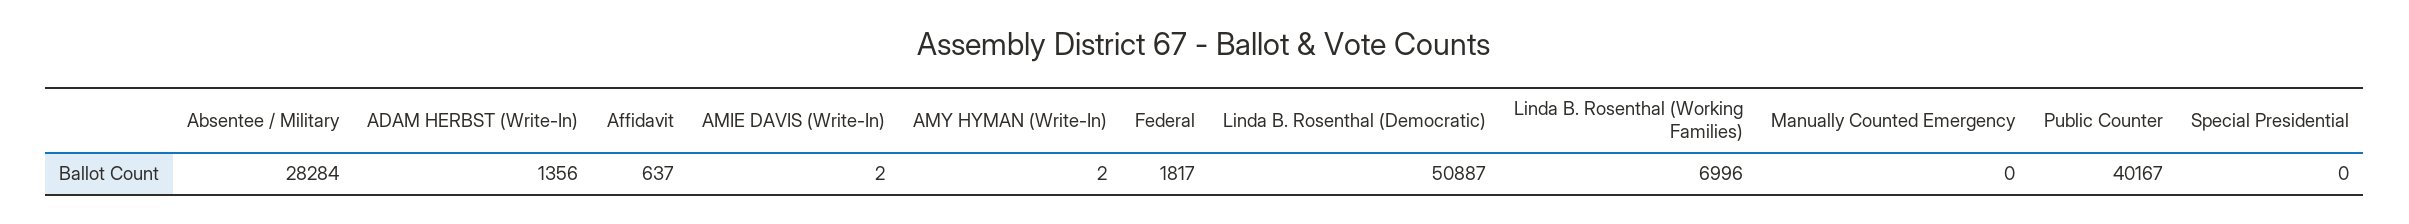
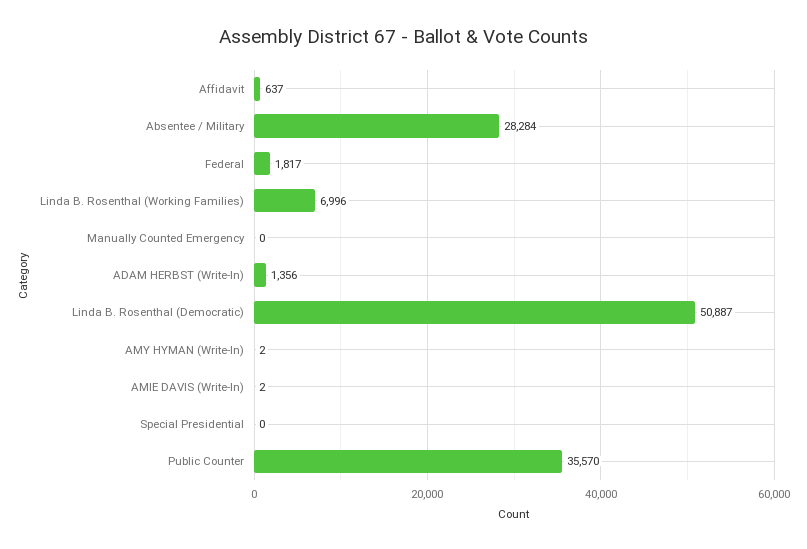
Public Counter: 40167 -> 35570

